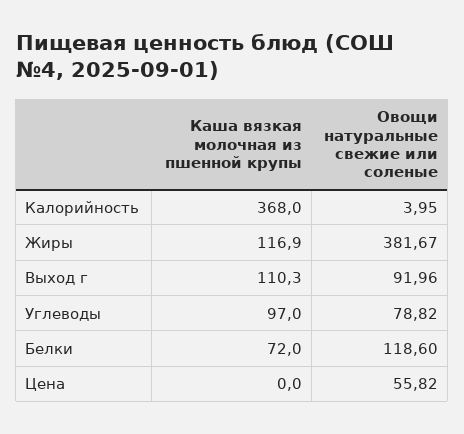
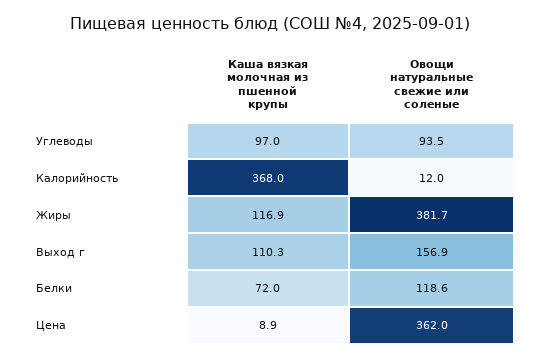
Овощи натуральные свежие или соленые, Калорийность: 3.95 -> 12
Овощи натуральные свежие или соленые, Выход г: 91.96 -> 156.9
Овощи натуральные свежие или соленые, Углеводы: 78.82 -> 93.5
Каша вязкая молочная из пшенной крупы, Цена: 0 -> 8.9
Овощи натуральные свежие или соленые, Цена: 55.82 -> 362

